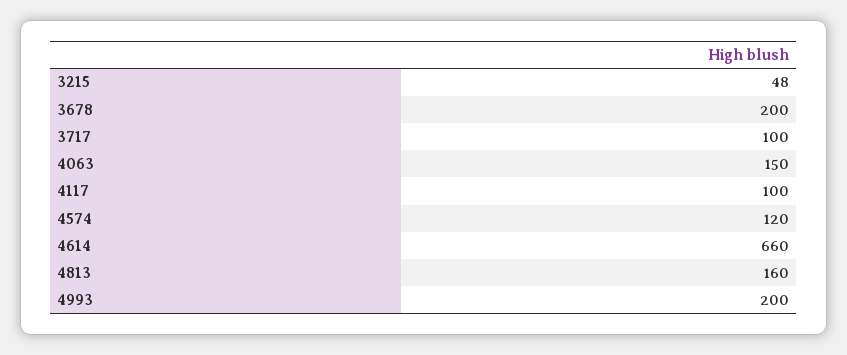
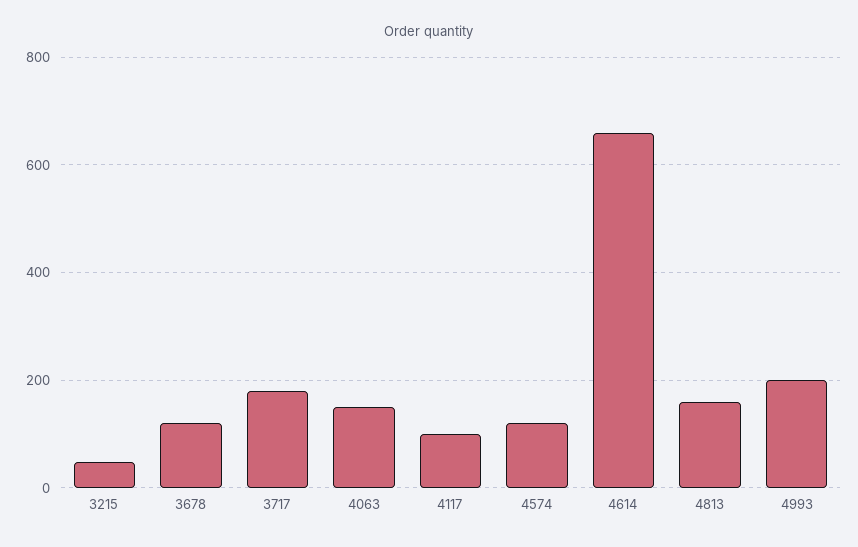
3678: 200 -> 120
3717: 100 -> 180

